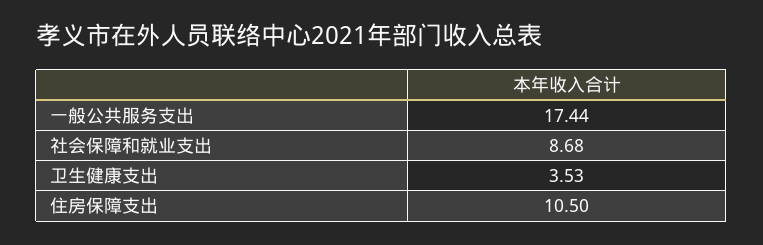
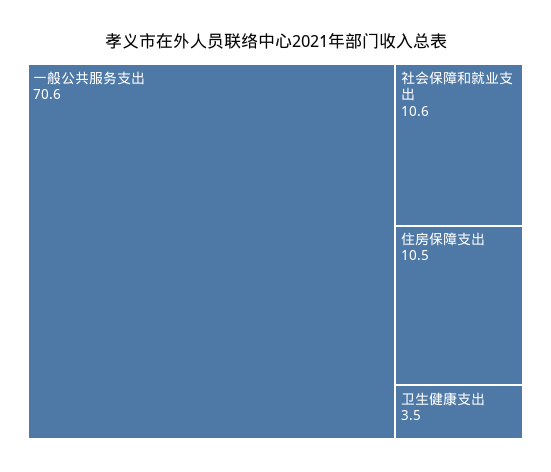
一般公共服务支出: 17.44 -> 70.6
社会保障和就业支出: 8.68 -> 10.6

